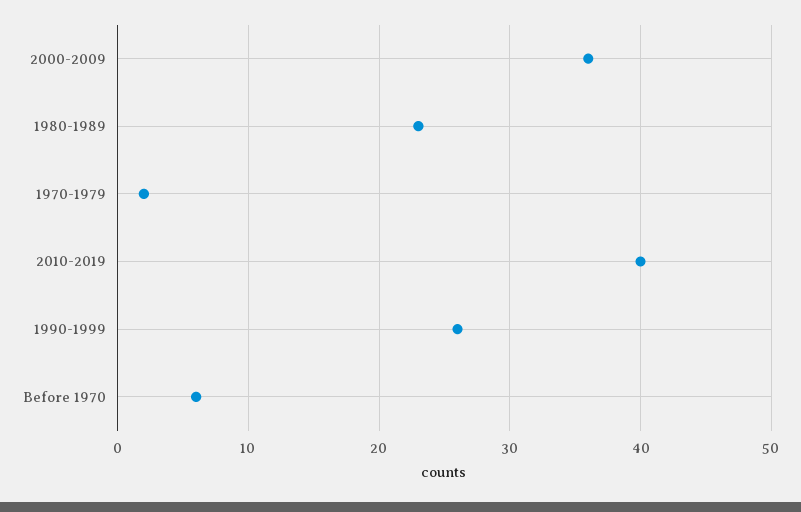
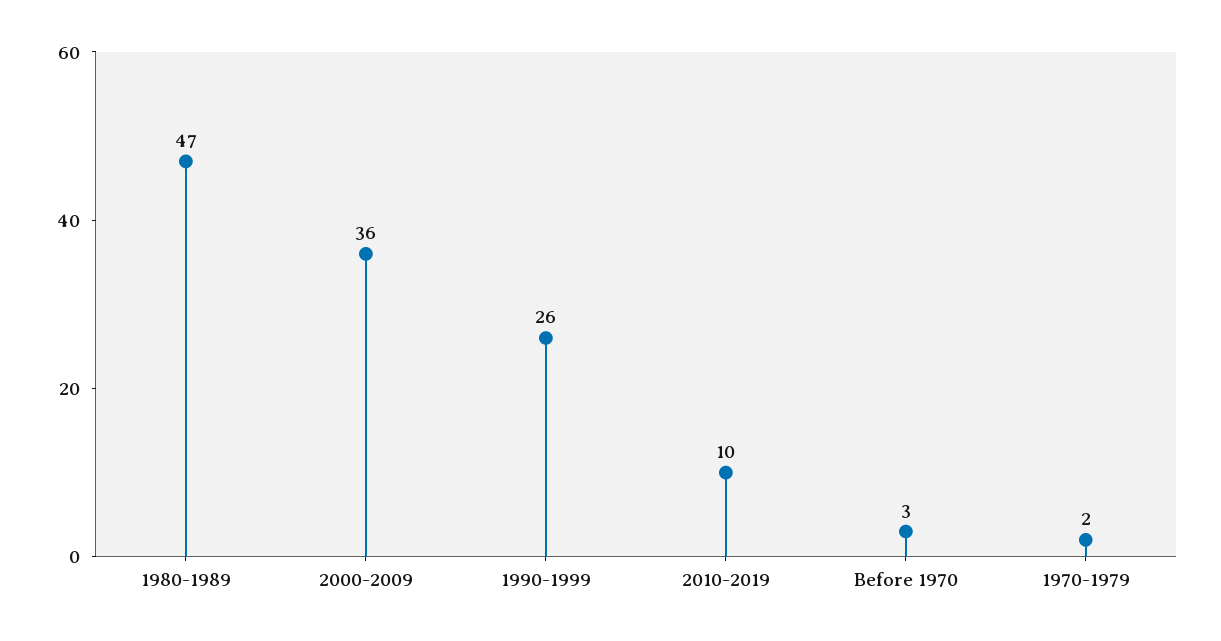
1980-1989: 23 -> 47
2010-2019: 40 -> 10
Before 1970: 6 -> 3

